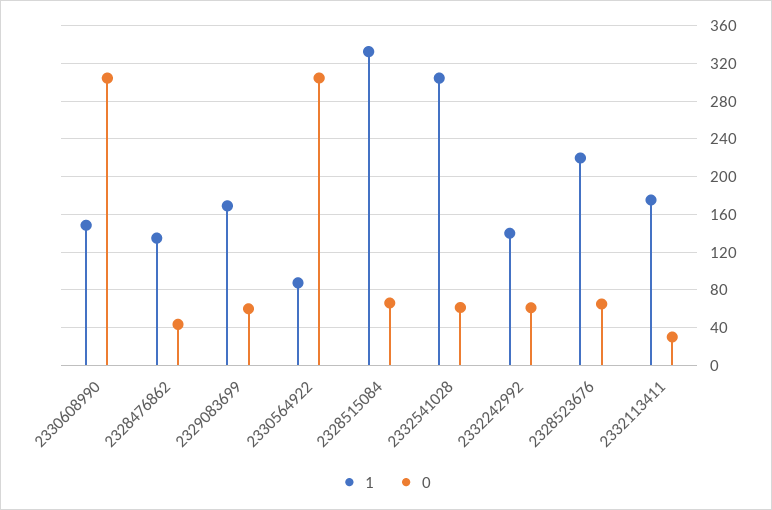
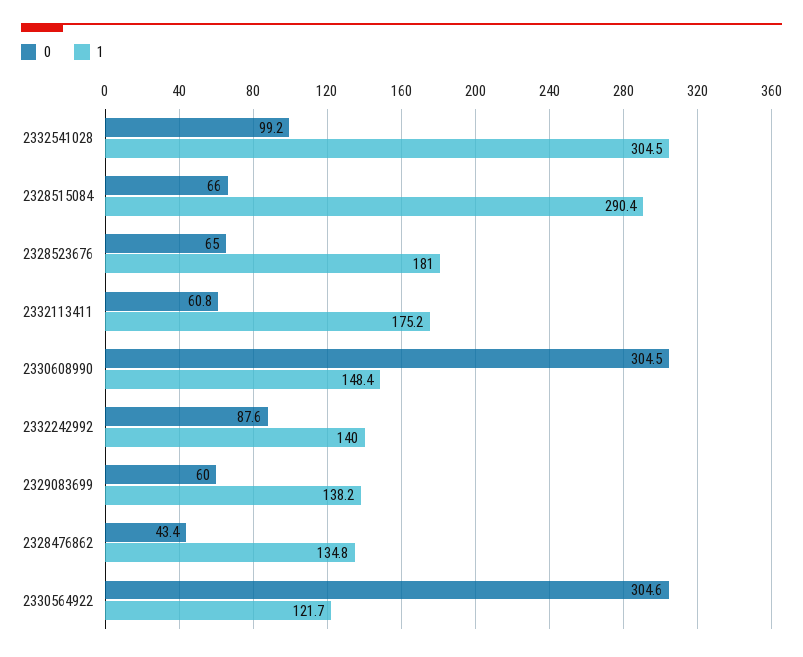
1, 2329083699: 170 -> 138.2
1, 2330564922: 90 -> 121.7
1, 2328515084: 330 -> 290.4
0, 2332541028: 60 -> 99.2
0, 2332242992: 60 -> 87.6
1, 2328523676: 220 -> 181
0, 2332113411: 30 -> 60.8

